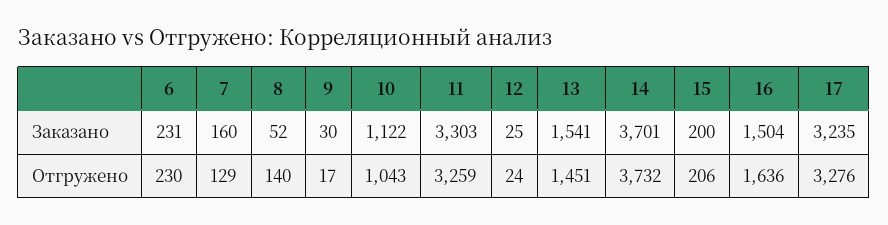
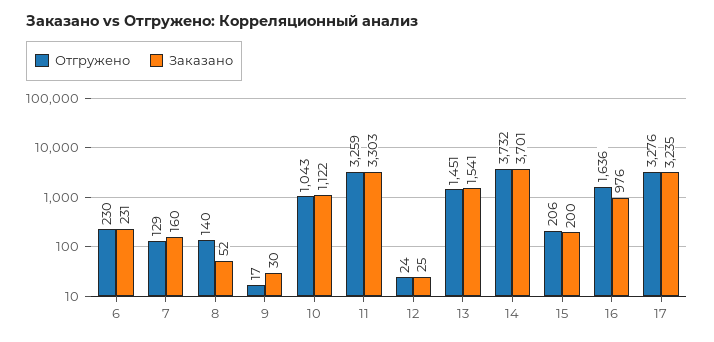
Заказано, 16: 1504 -> 976

